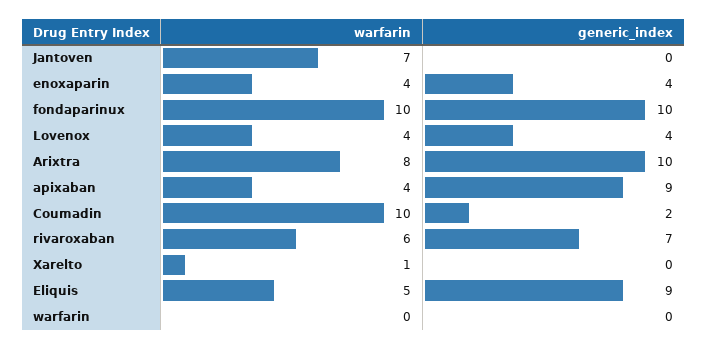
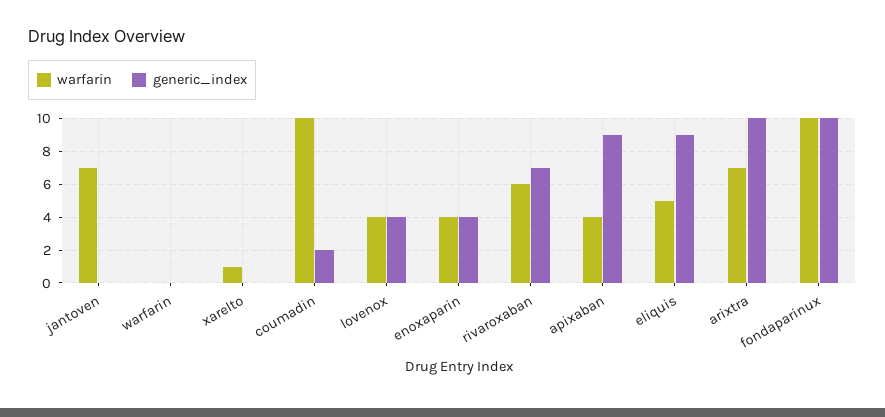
warfarin, Arixtra: 8 -> 7

